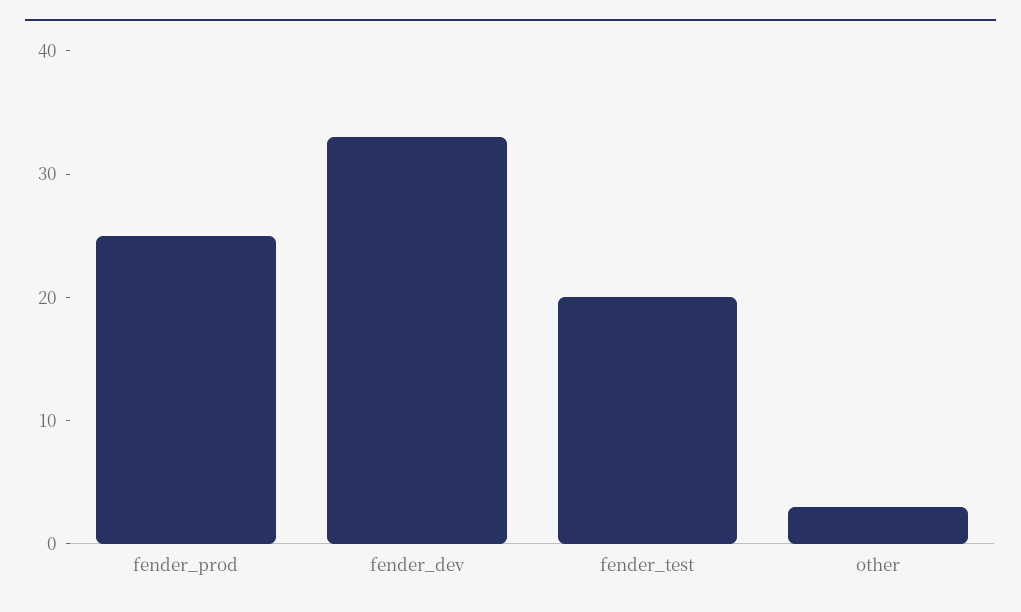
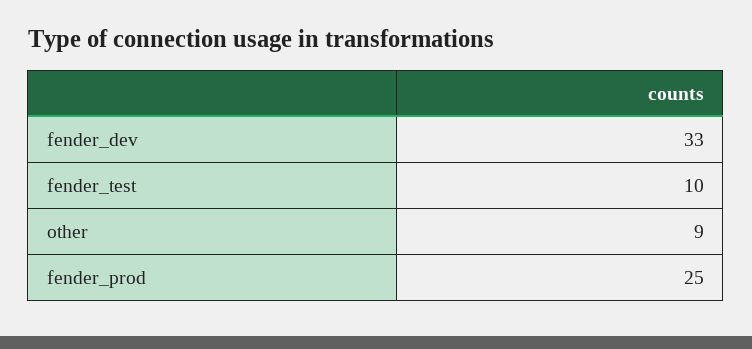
fender_test: 20 -> 10
other: 3 -> 9

